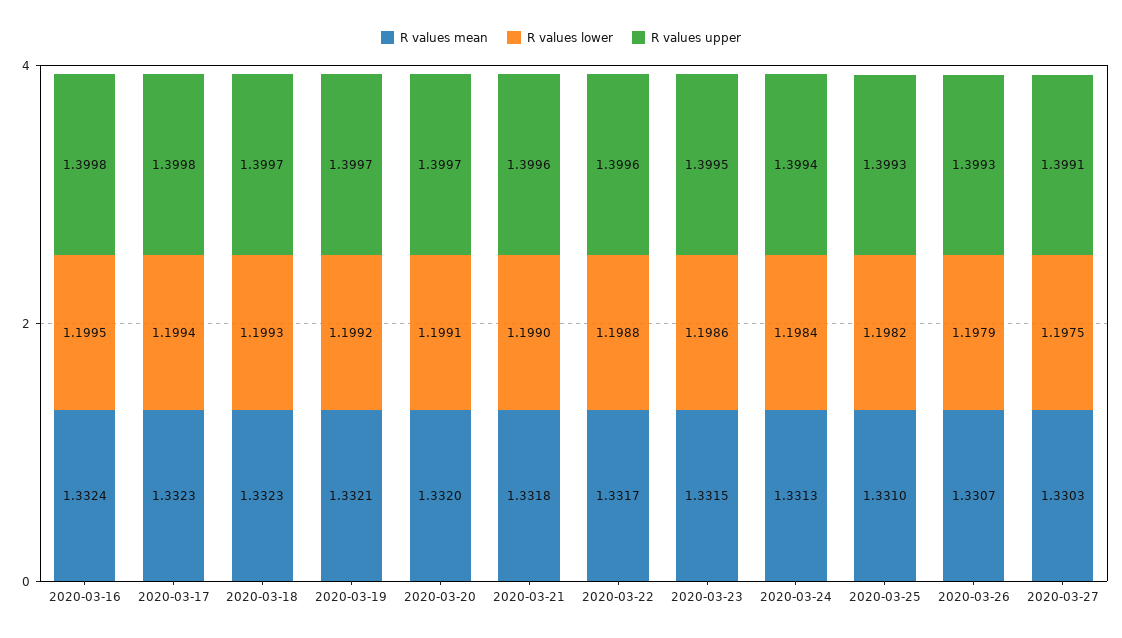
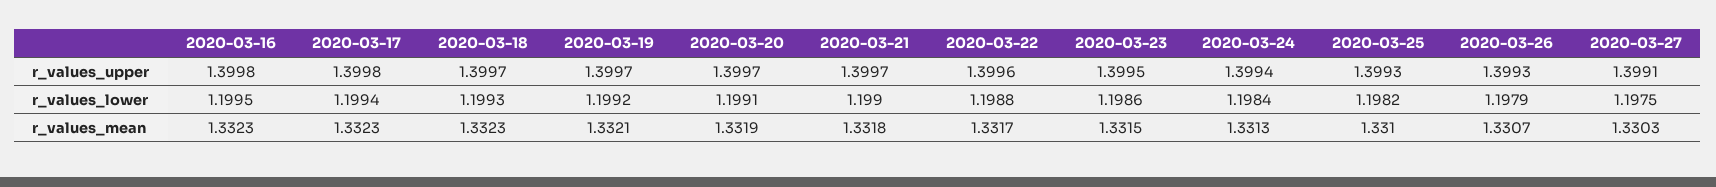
R values mean, 2020-03-16: 1.3324 -> 1.3323
R values mean, 2020-03-20: 1.332 -> 1.3319
R values upper, 2020-03-21: 1.3996 -> 1.3997

